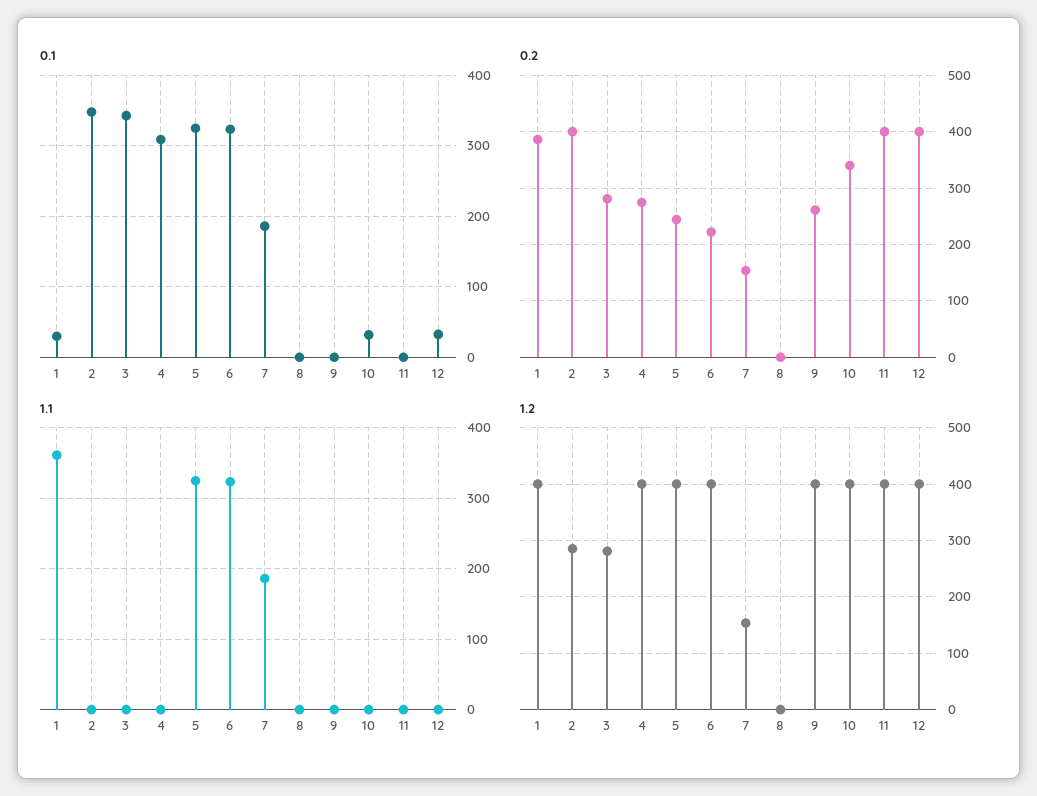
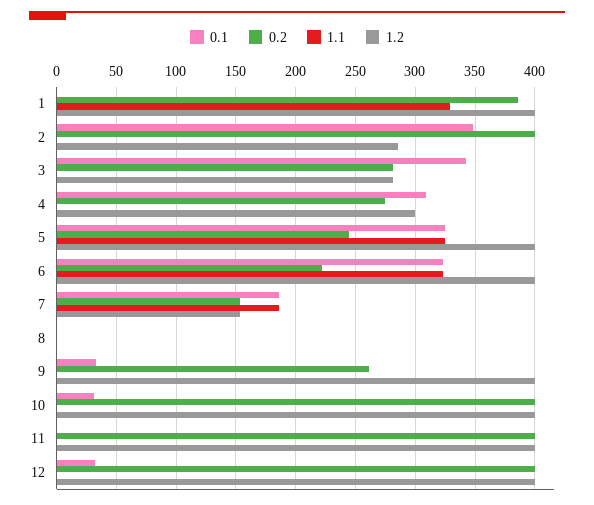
0.1, 1: 30 -> 0
0.1, 9: 0 -> 30
0.2, 10: 340 -> 400
1.1, 1: 360 -> 330
1.2, 4: 400 -> 300

